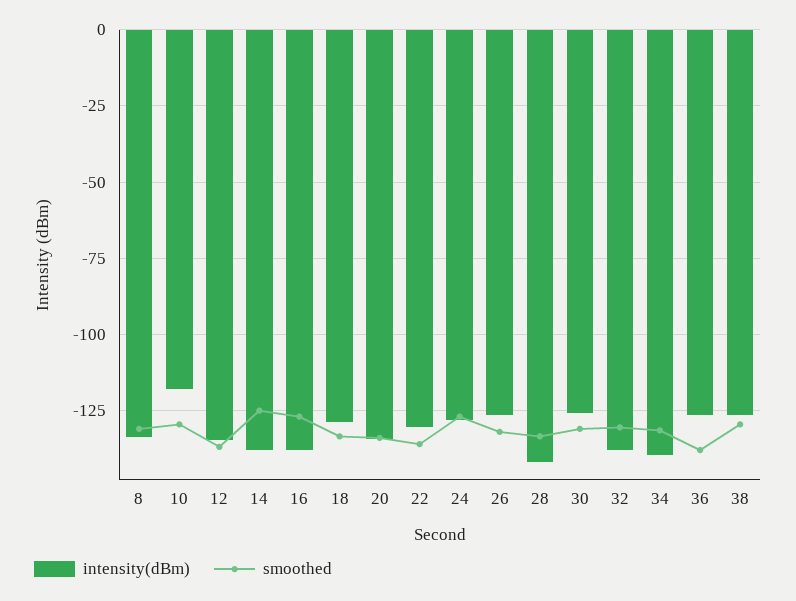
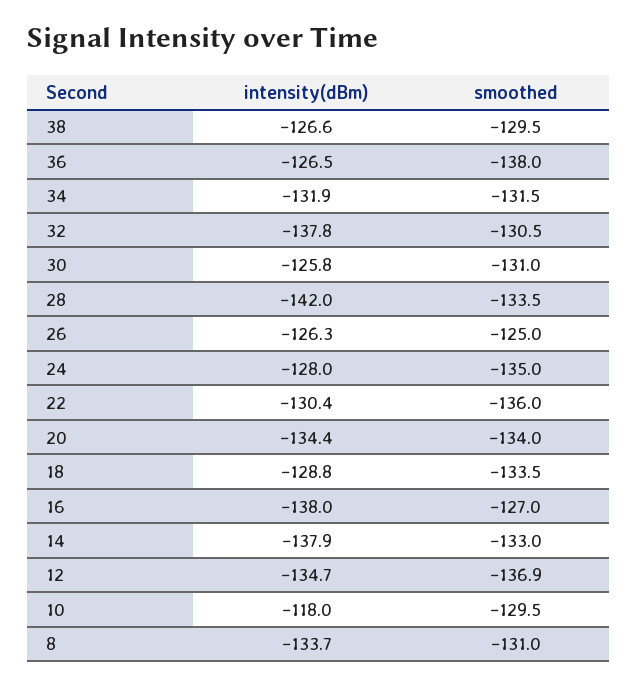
smoothed, 14: -125 -> -133
smoothed, 24: -127.5 -> -135
smoothed, 26: -132.5 -> -125
intensity(dBm), 34: -140 -> -131.9

